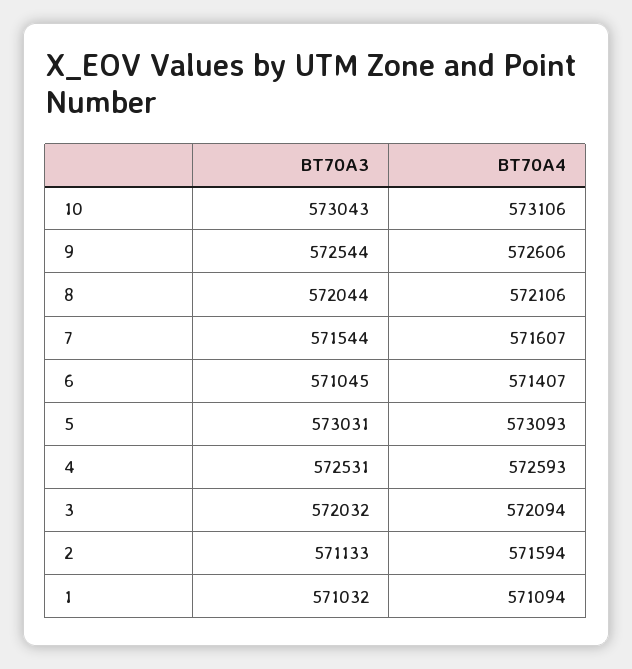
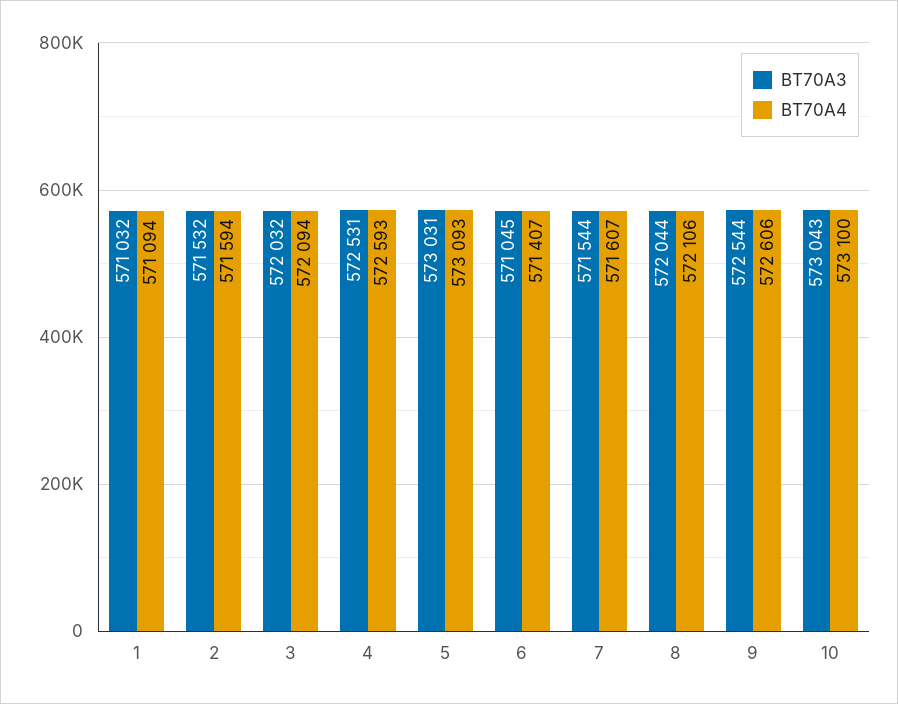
BT70A4, 10: 573106 -> 573100
BT70A3, 2: 571133 -> 571532

